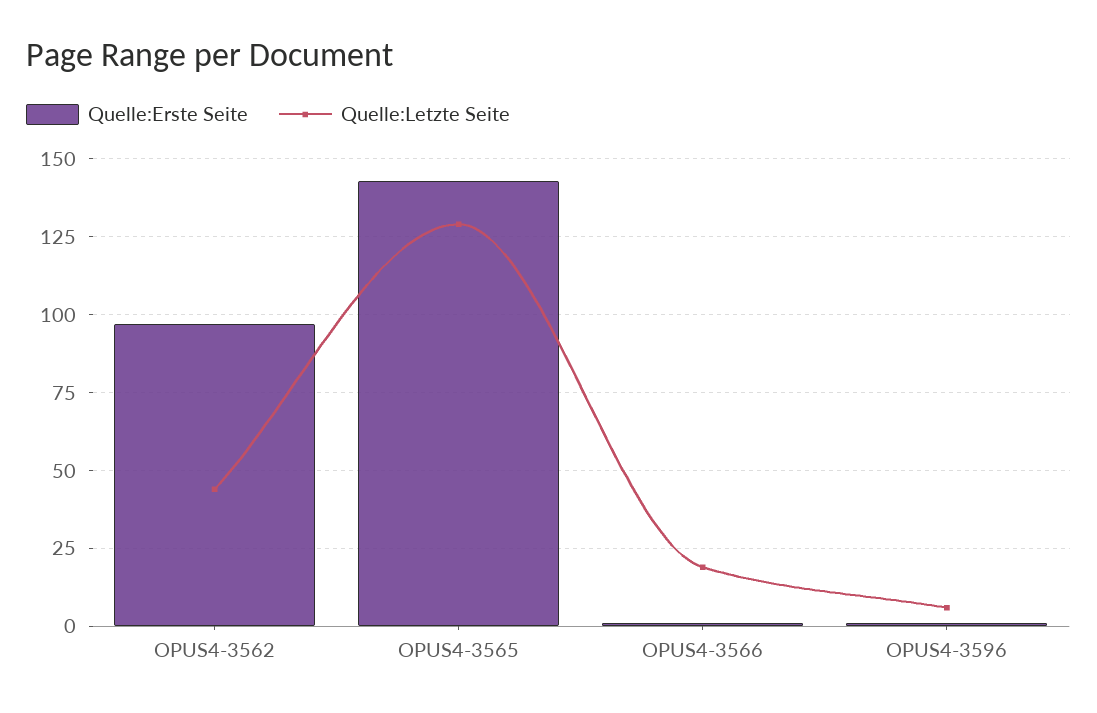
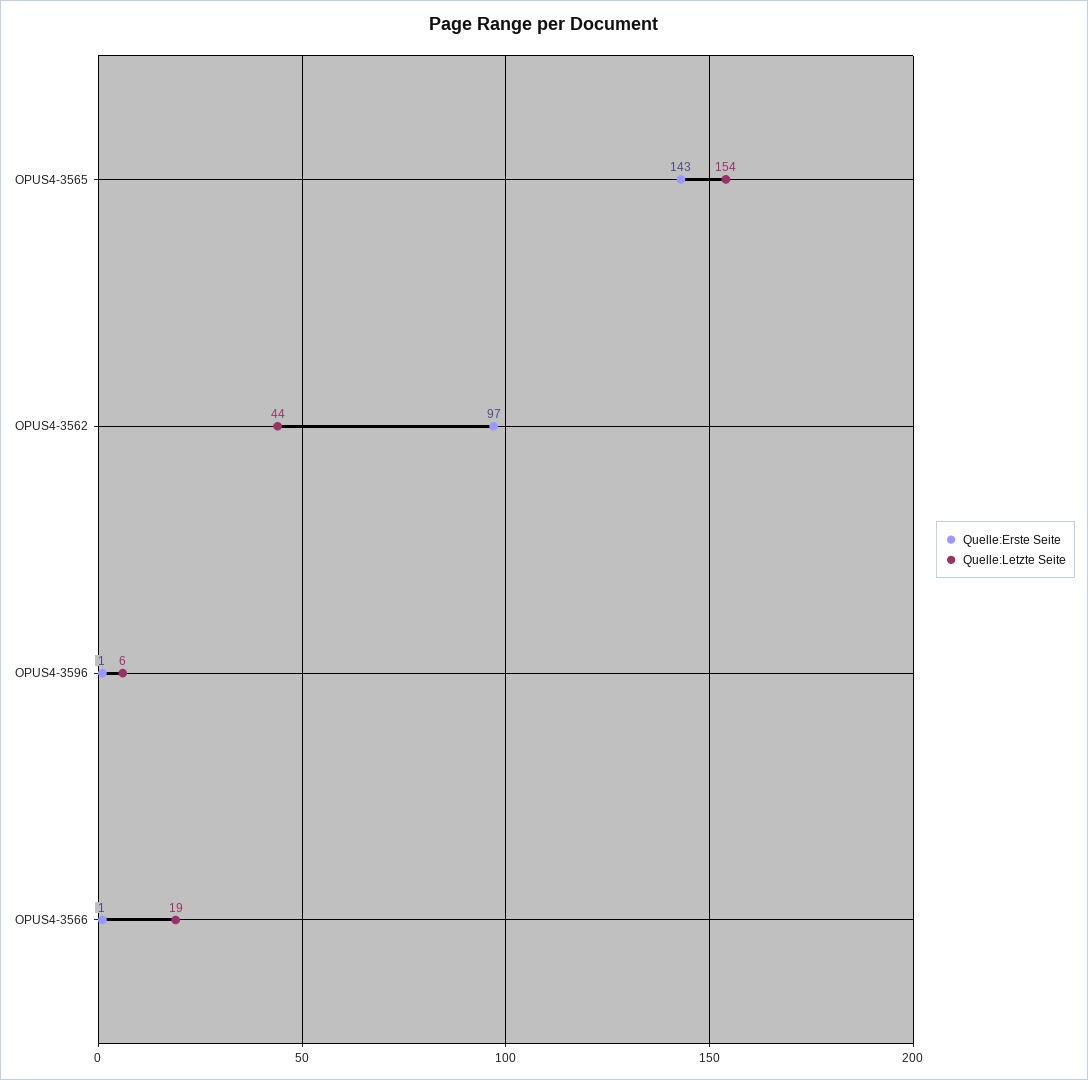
Quelle:Letzte Seite, OPUS4-3565: 130 -> 154

